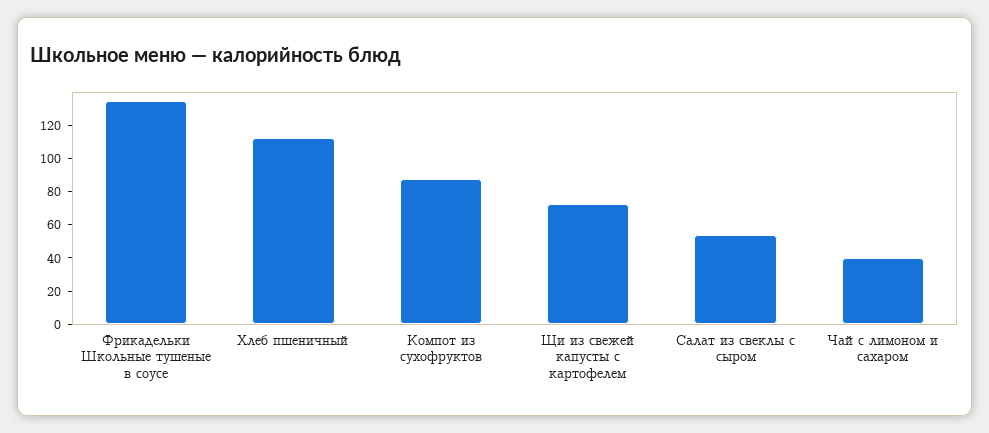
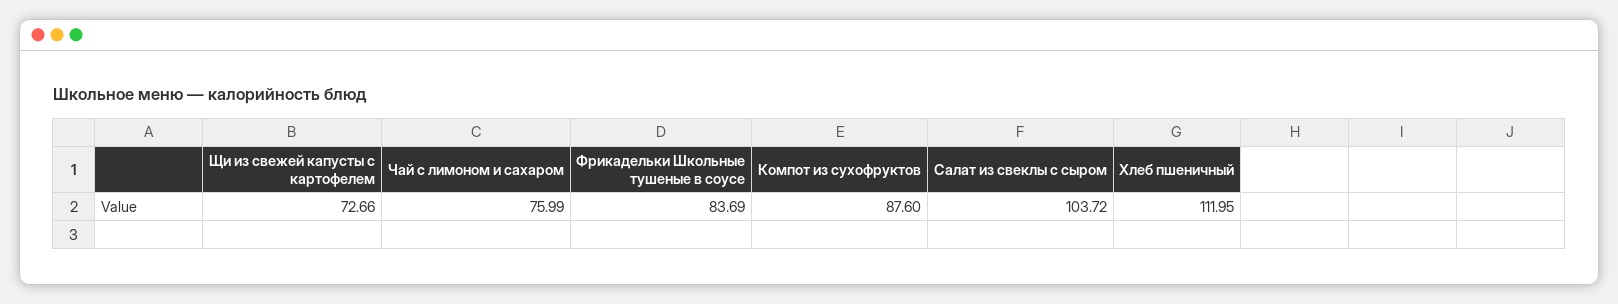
Фрикадельки Школьные тушеные в соусе: 135 -> 83.69
Салат из свеклы с сыром: 55 -> 103.72
Чай с лимоном и сахаром: 40 -> 75.99

